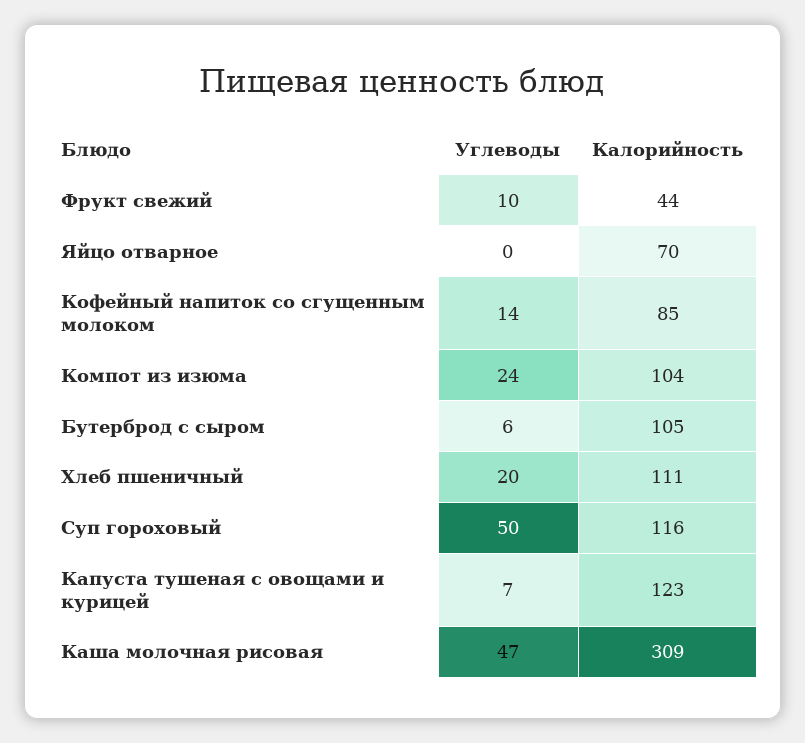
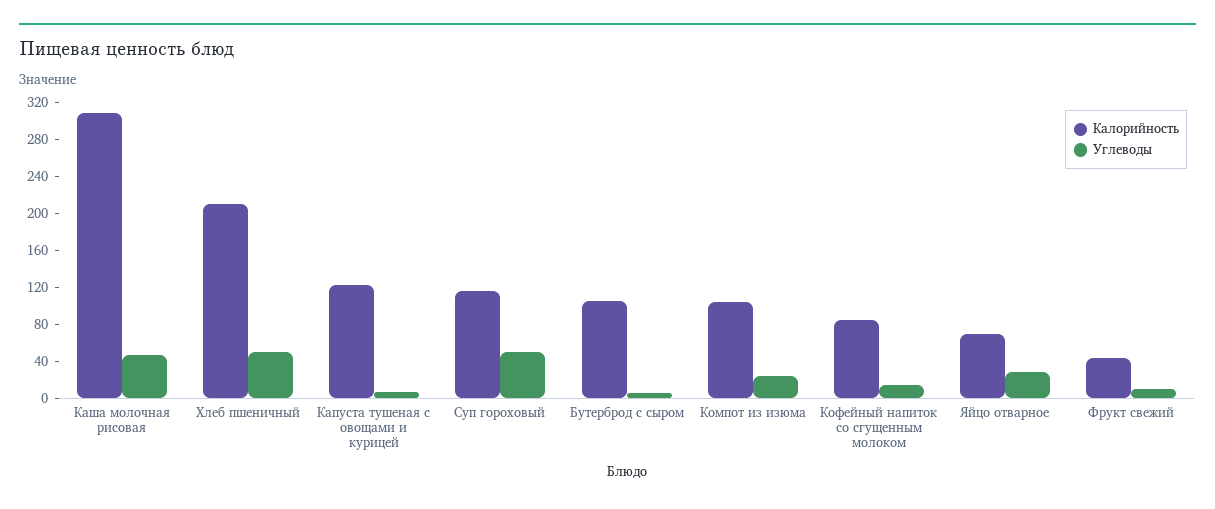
Углеводы, Яйцо отварное: 0 -> 30
Углеводы, Хлеб пшеничный: 20 -> 50
Калорийность, Хлеб пшеничный: 111 -> 210

